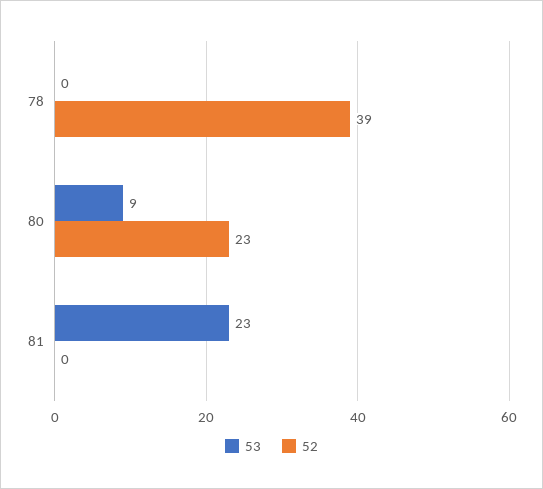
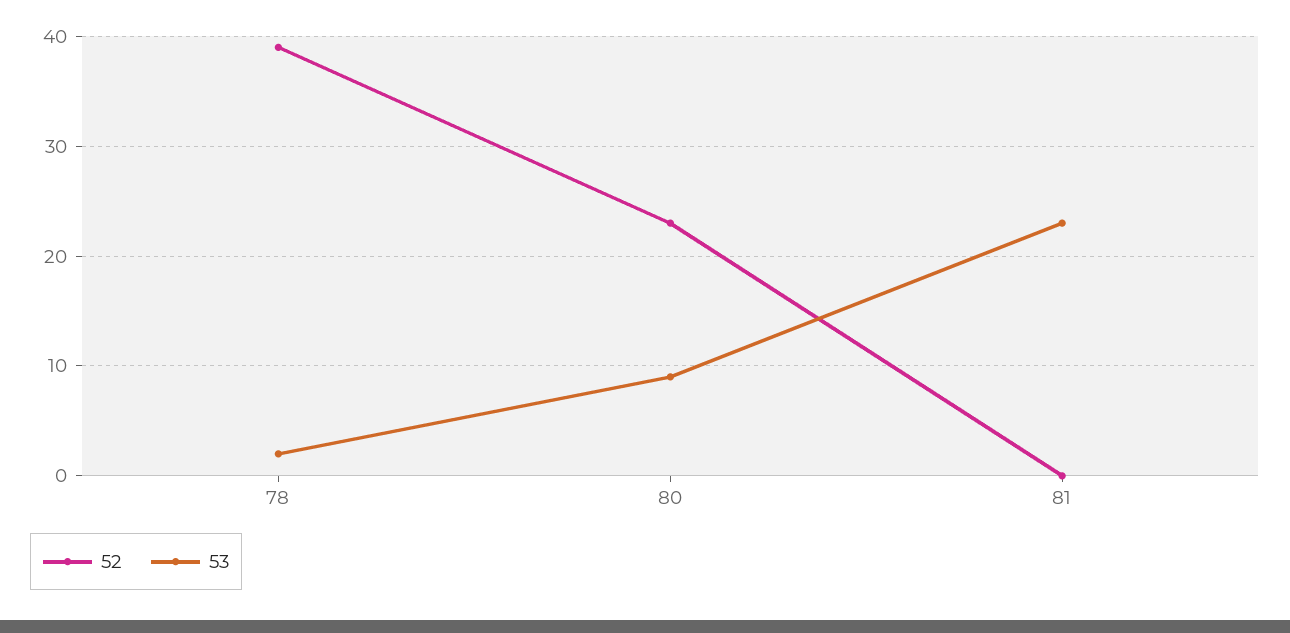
53, 78: 0 -> 2

